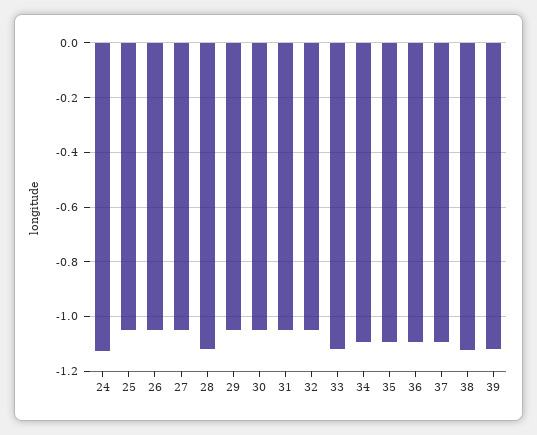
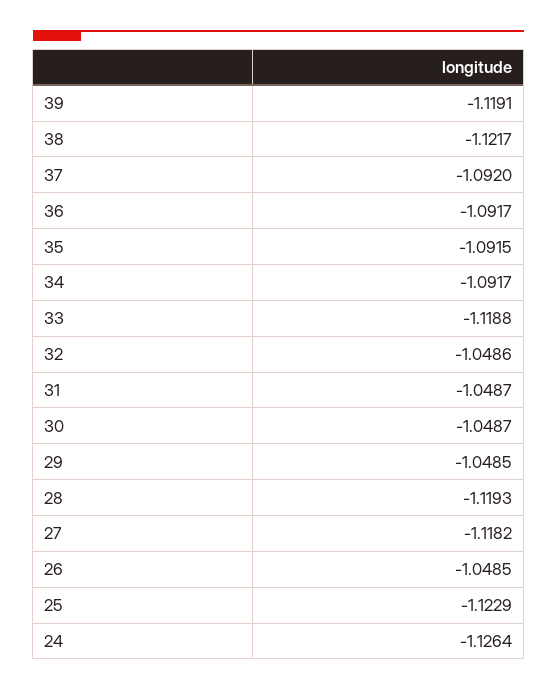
25: -1.05 -> -1.1229
27: -1.05 -> -1.1182

